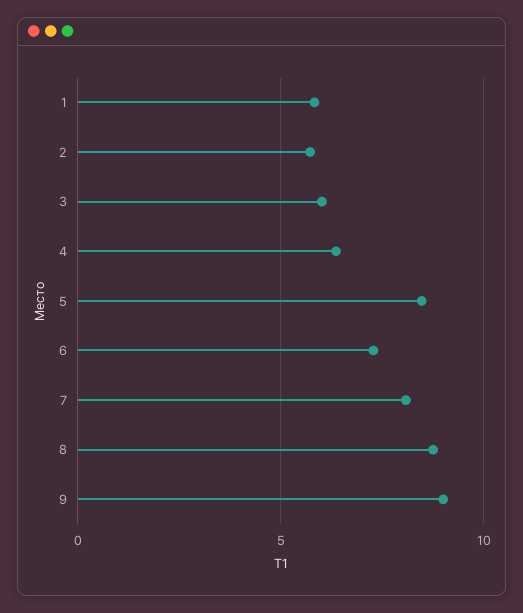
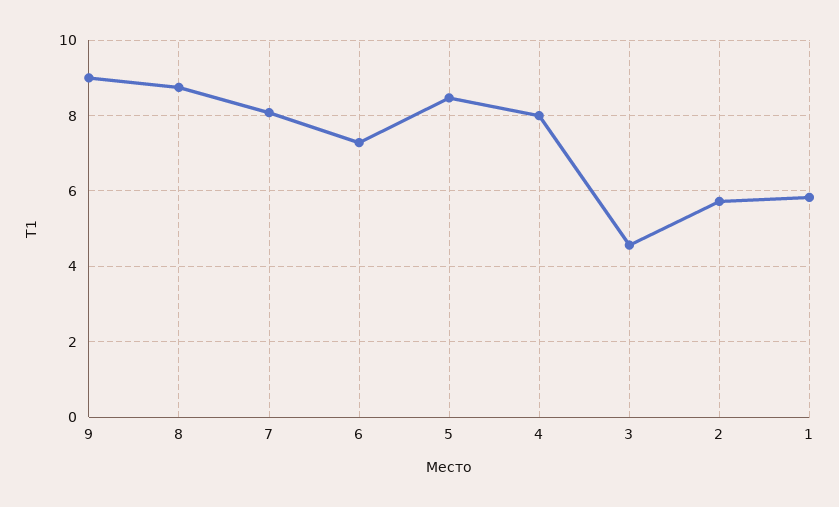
3: 6 -> 4.6
4: 6.5 -> 8

